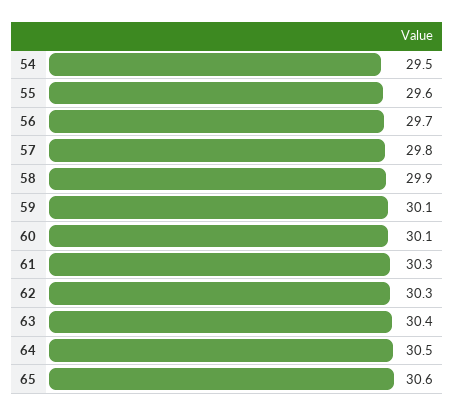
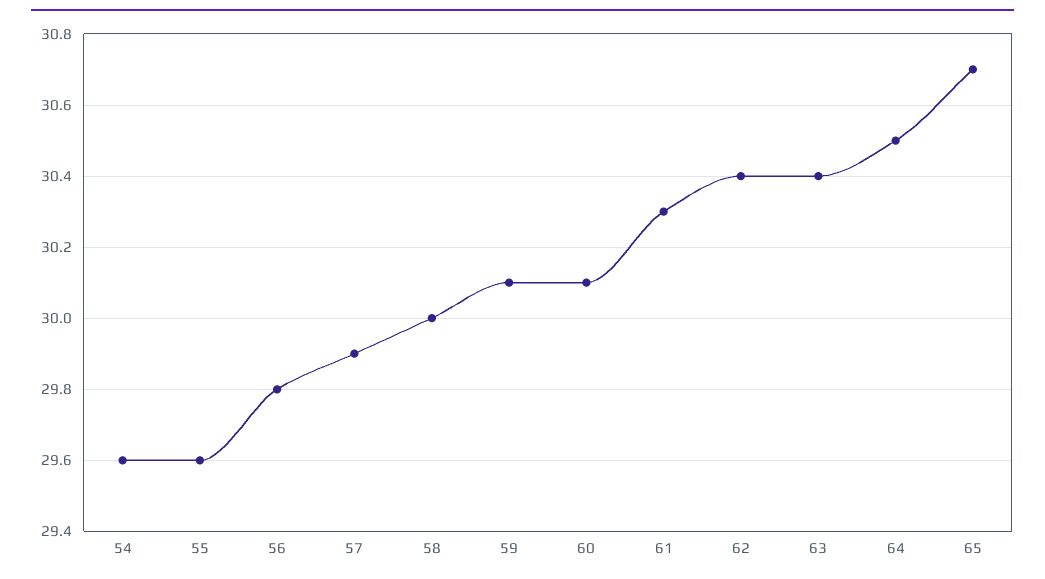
54: 29.5 -> 29.6
56: 29.7 -> 29.8
57: 29.8 -> 29.9
58: 29.9 -> 30
62: 30.3 -> 30.4
65: 30.6 -> 30.7

